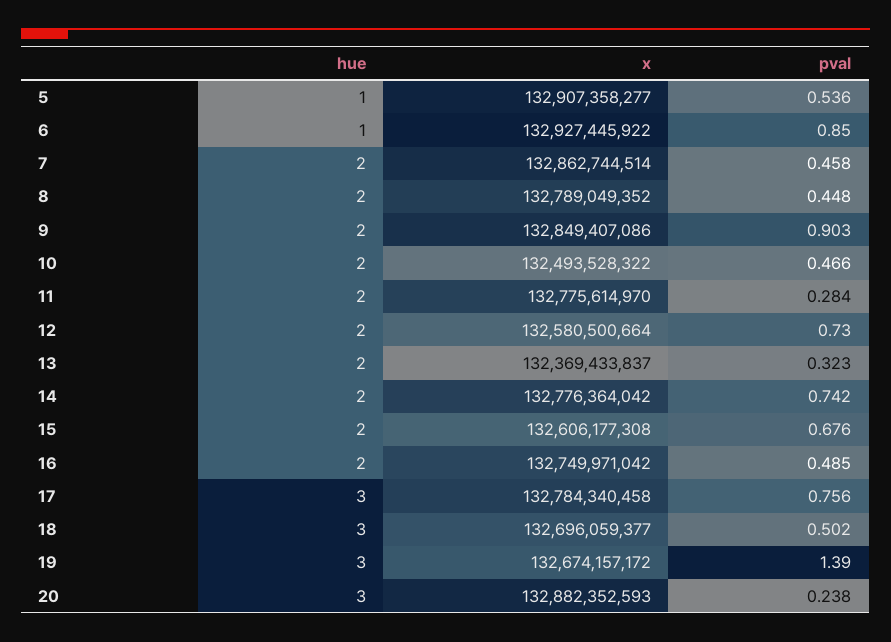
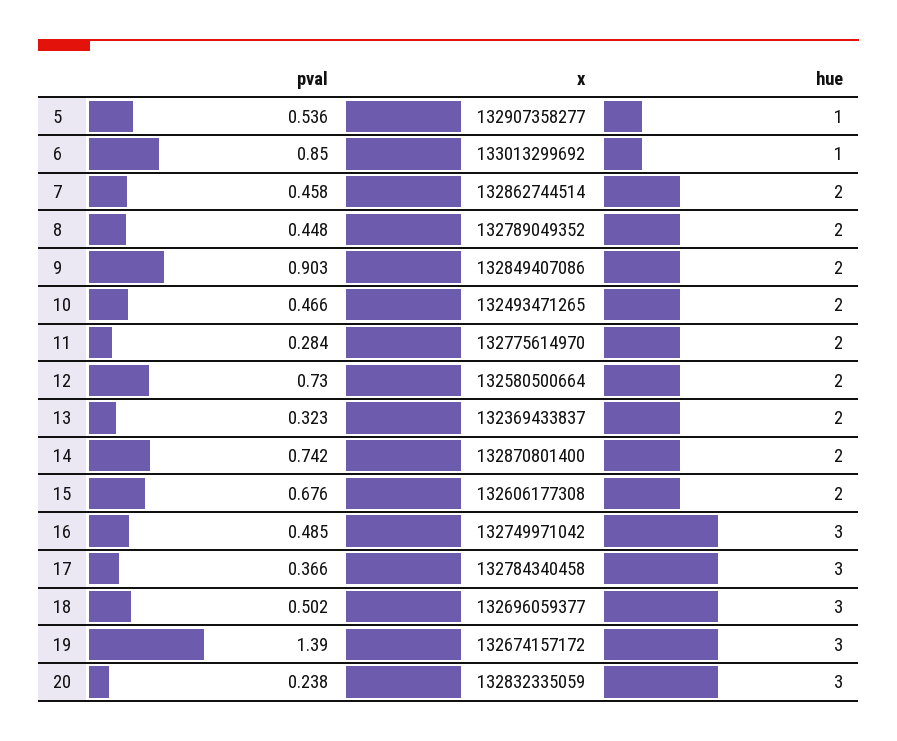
x, 6: 132927445922 -> 133013299692
x, 10: 132493528322 -> 132493471265
x, 14: 132776364042 -> 132870801400
hue, 16: 2 -> 3
pval, 17: 0.756 -> 0.366
x, 20: 132882352593 -> 132832335059

